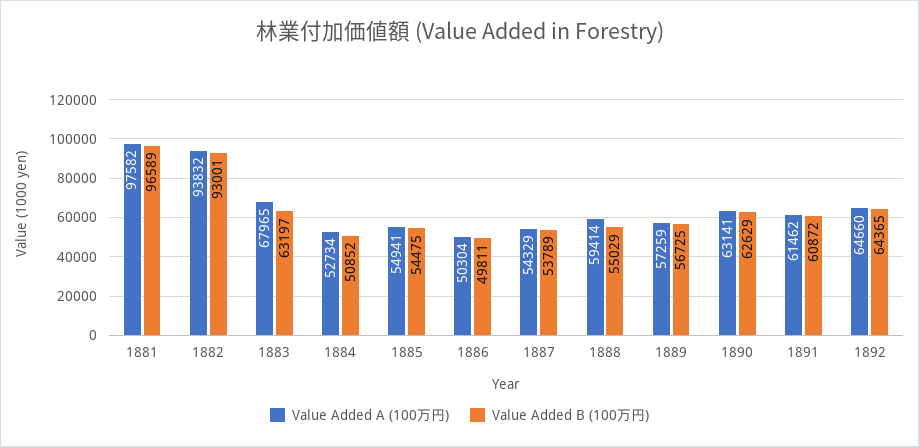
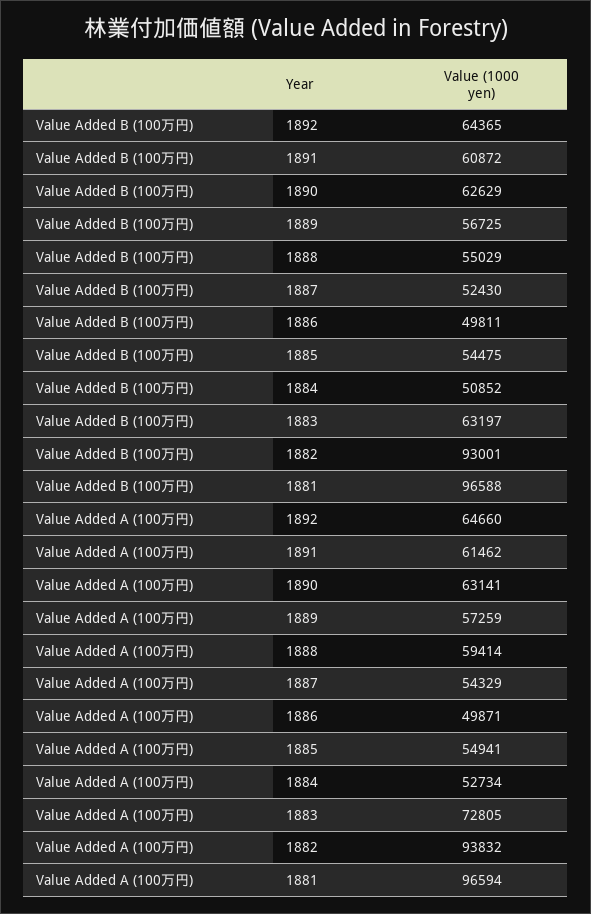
Value Added A (100万円), 1881: 97582 -> 96594
Value Added B (100万円), 1881: 96589 -> 96588
Value Added A (100万円), 1883: 67965 -> 72805
Value Added A (100万円), 1886: 50304 -> 49871
Value Added B (100万円), 1887: 53789 -> 52430

